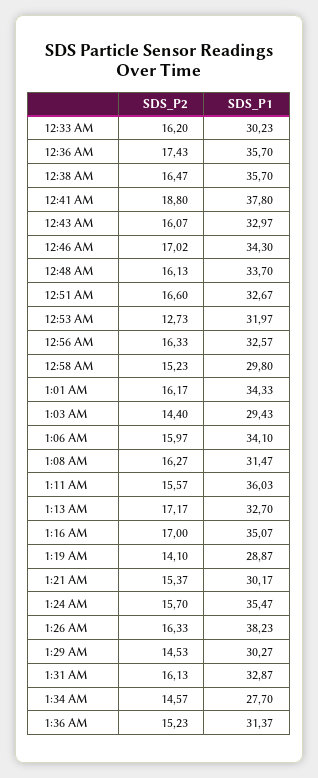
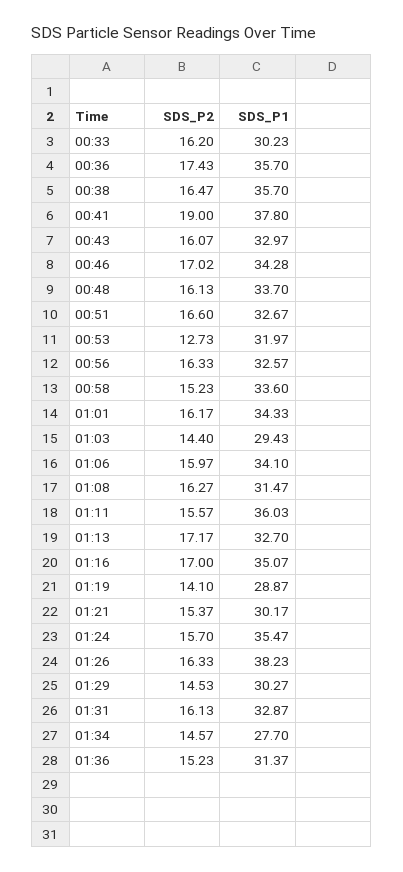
SDS_P2, 12:41 AM: 18.8 -> 19
SDS_P1, 12:46 AM: 34.3 -> 34.28
SDS_P1, 12:58 AM: 29.8 -> 33.6

